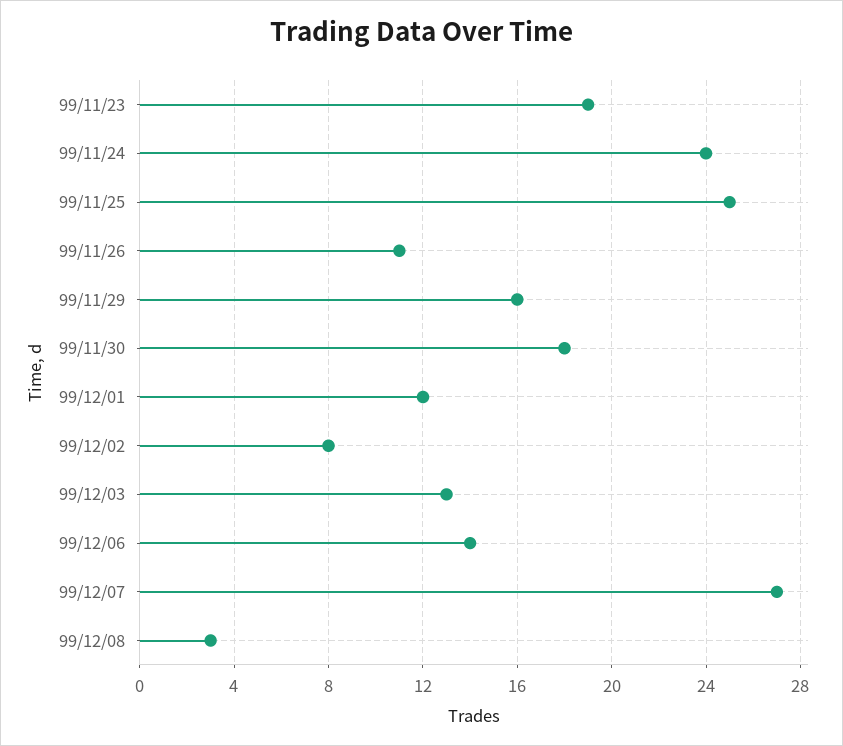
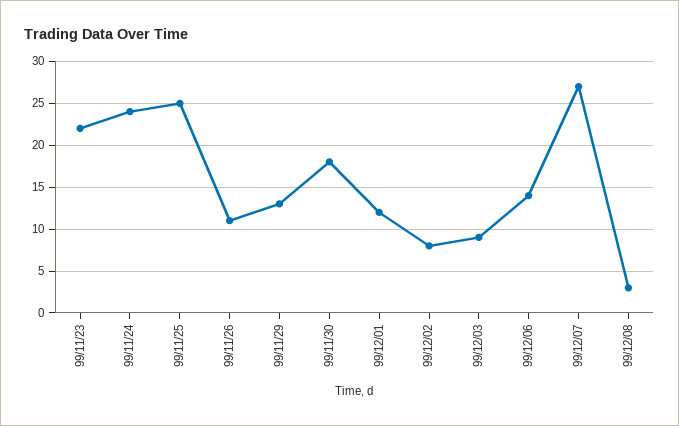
99/11/23: 19 -> 22
99/11/29: 16 -> 13
99/12/03: 13 -> 9

